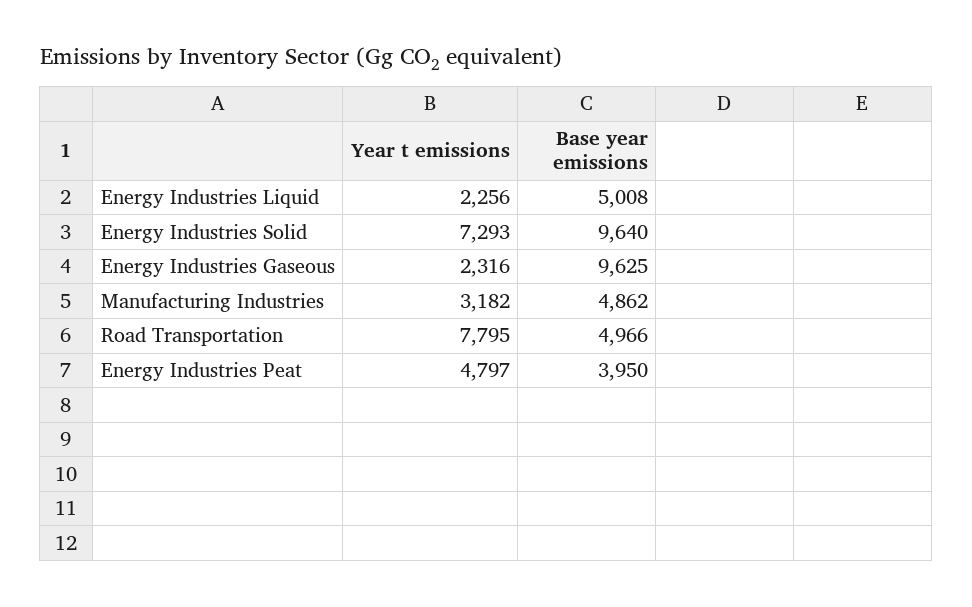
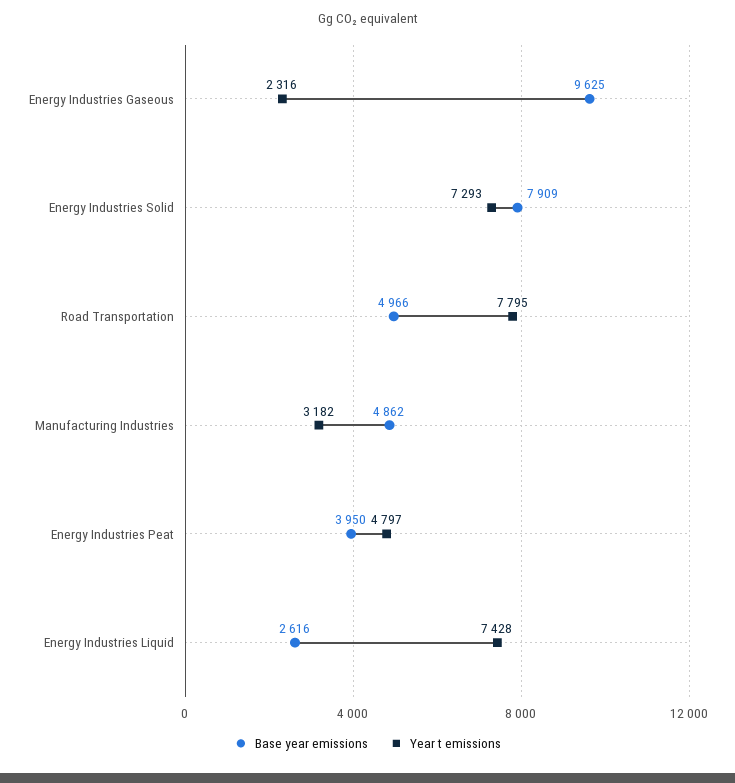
Year t emissions, Energy Industries Liquid: 2256 -> 7428
Base year emissions, Energy Industries Liquid: 5008 -> 2616
Base year emissions, Energy Industries Solid: 9640 -> 7909

